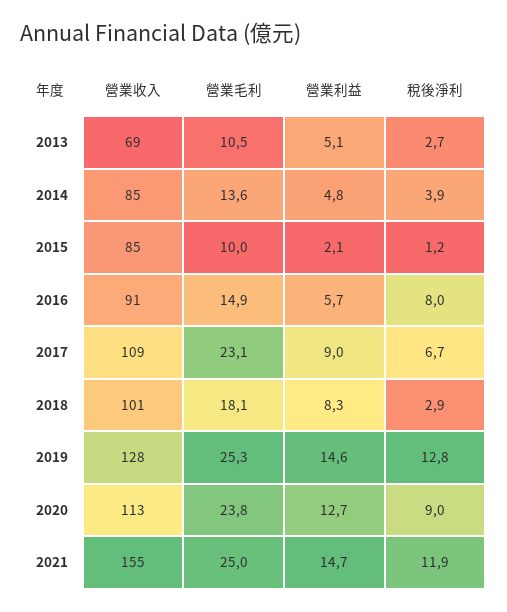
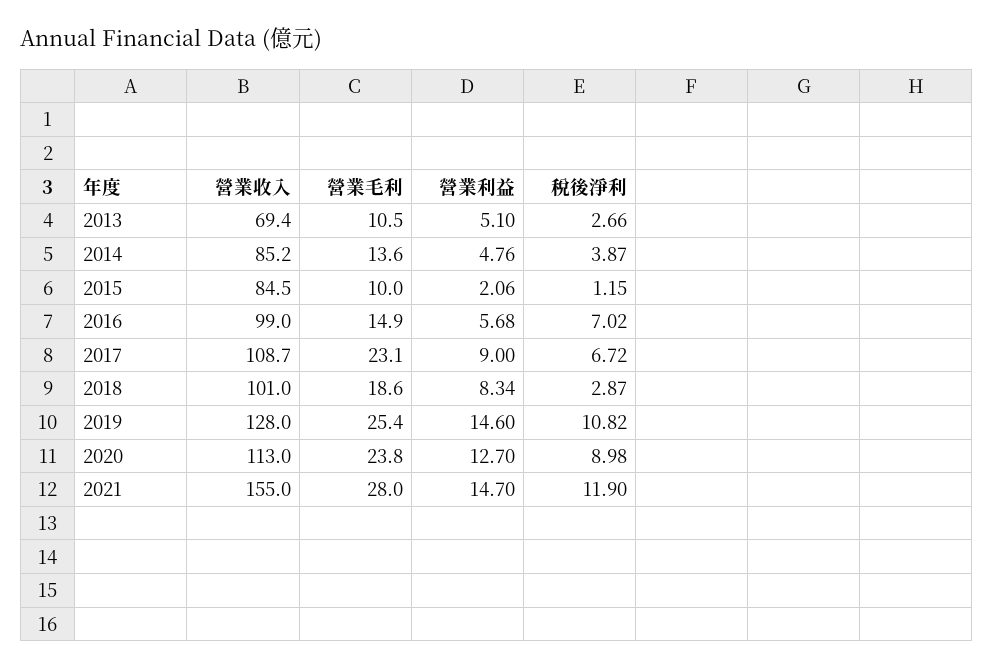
營業收入, 2016: 91 -> 99
稅後淨利, 2016: 8 -> 7.02
營業毛利, 2018: 18.1 -> 18.6
營業毛利, 2019: 25.3 -> 25.4
稅後淨利, 2019: 12.8 -> 10.82
營業毛利, 2021: 25 -> 28

